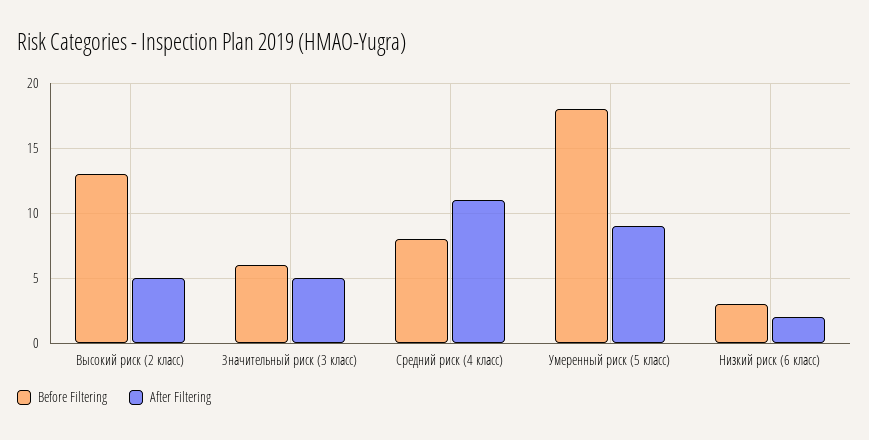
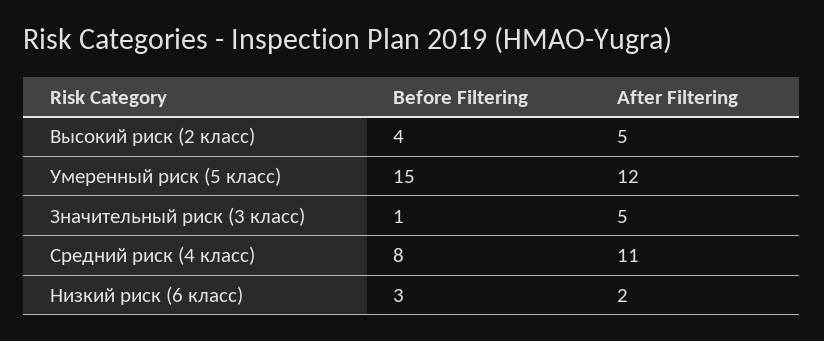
Before Filtering, Высокий риск (2 класс): 13 -> 4
Before Filtering, Значительный риск (3 класс): 6 -> 1
Before Filtering, Умеренный риск (5 класс): 18 -> 15
After Filtering, Умеренный риск (5 класс): 9 -> 12

